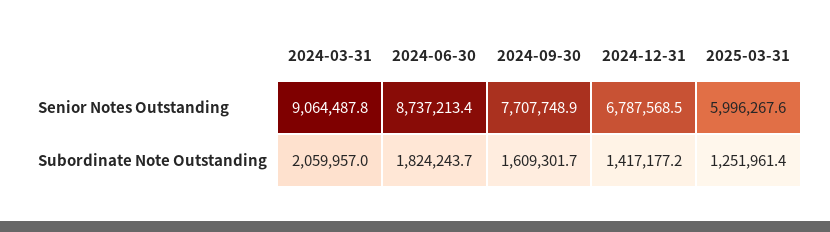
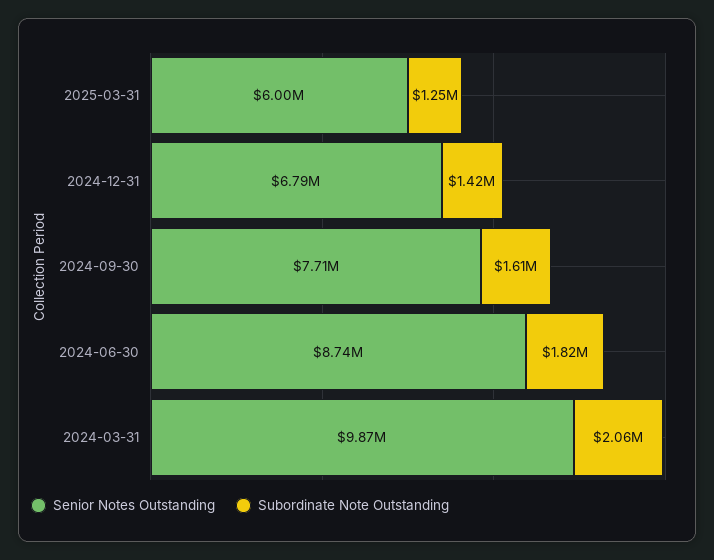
Senior Notes Outstanding, 2024-03-31: 9064487.8 -> 9870000

